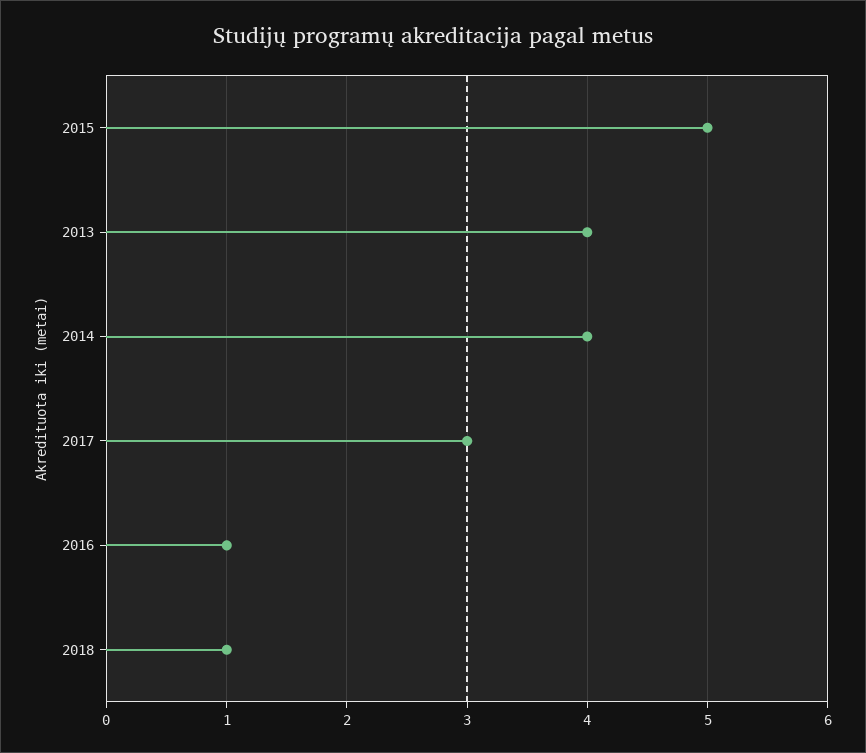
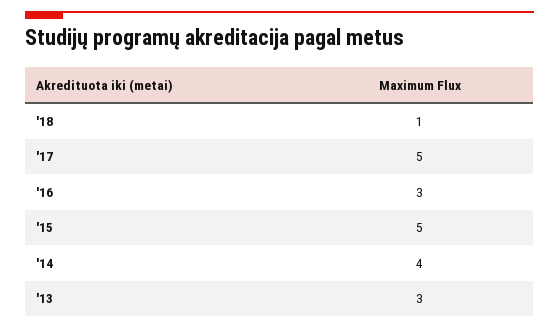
2013: 4 -> 3
2017: 3 -> 5
2016: 1 -> 3

